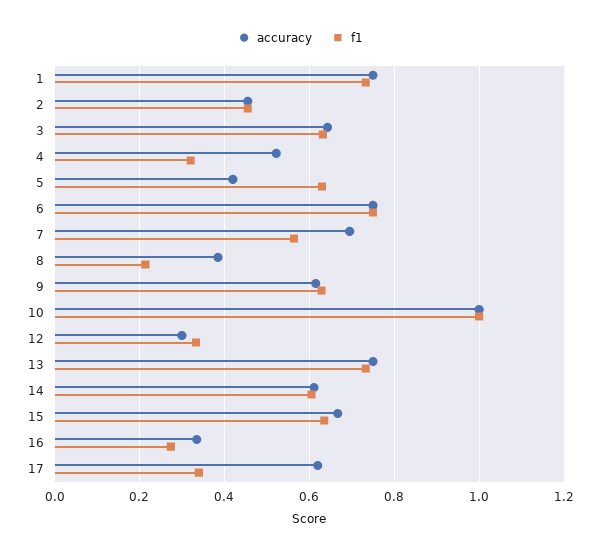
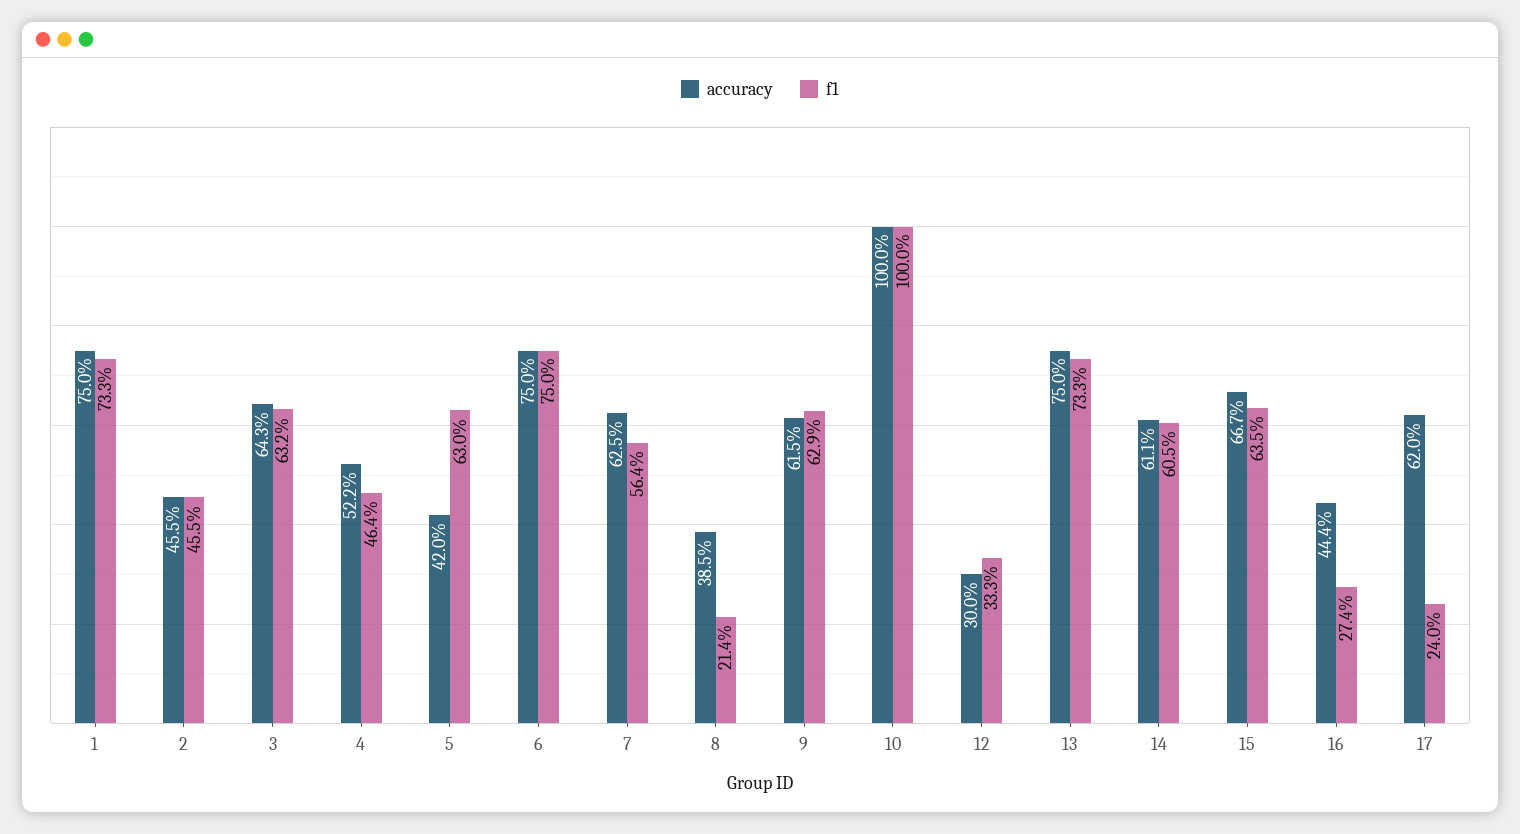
f1, 4: 0.32 -> 0.464
accuracy, 7: 0.7 -> 0.625
accuracy, 16: 0.34 -> 0.444
f1, 17: 0.34 -> 0.24

